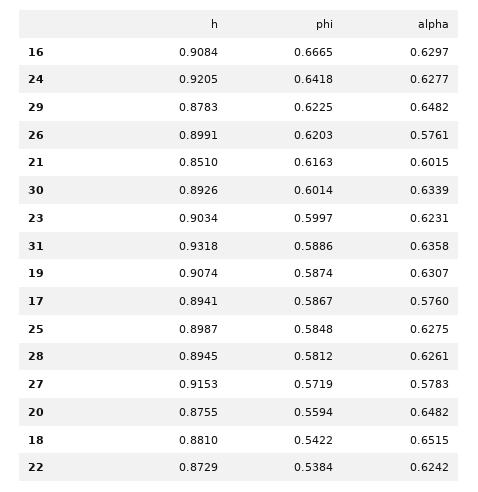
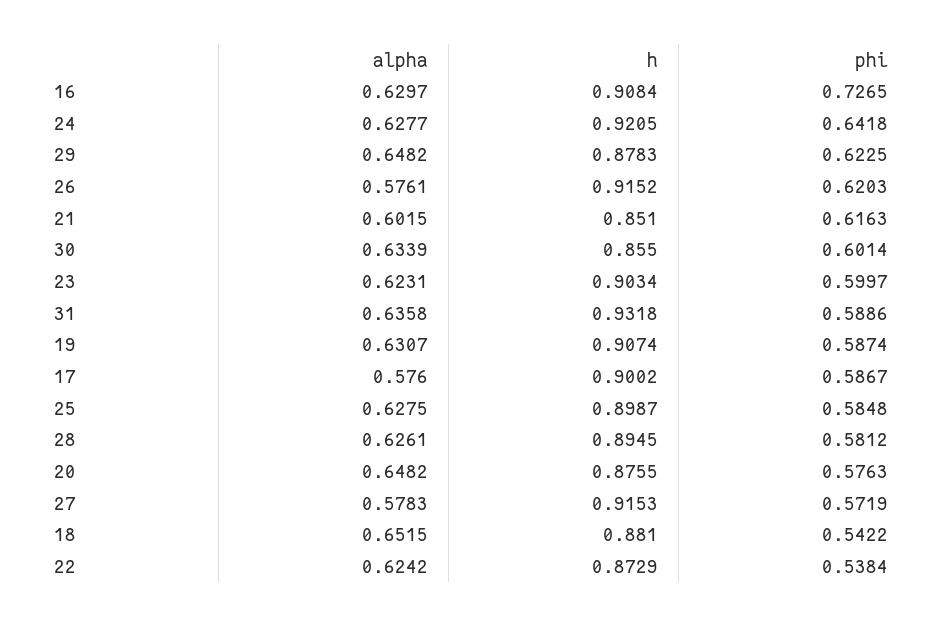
phi, 16: 0.6665 -> 0.7265
h, 26: 0.8991 -> 0.9152
h, 30: 0.8926 -> 0.855
h, 17: 0.8941 -> 0.9002
phi, 20: 0.5594 -> 0.5763

